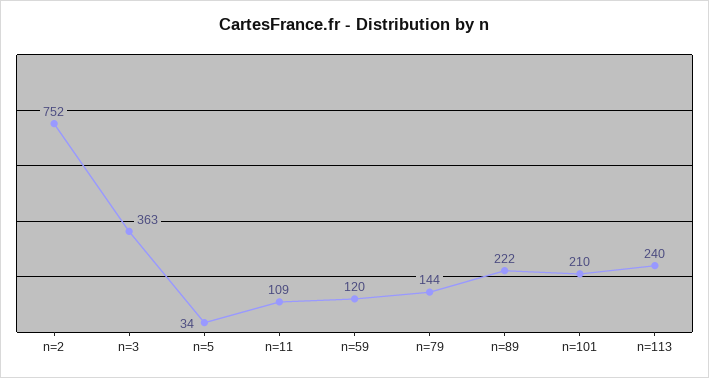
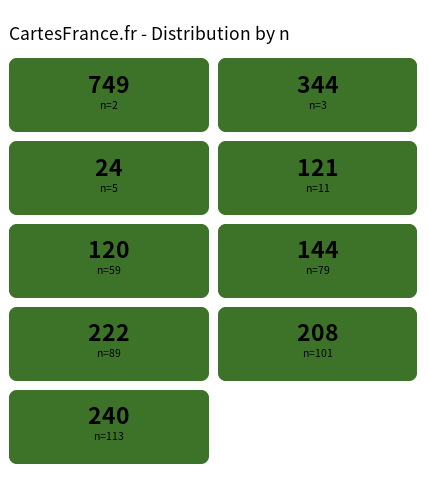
n=2: 752 -> 749
n=3: 363 -> 344
n=5: 34 -> 24
n=11: 109 -> 121
n=101: 210 -> 208

